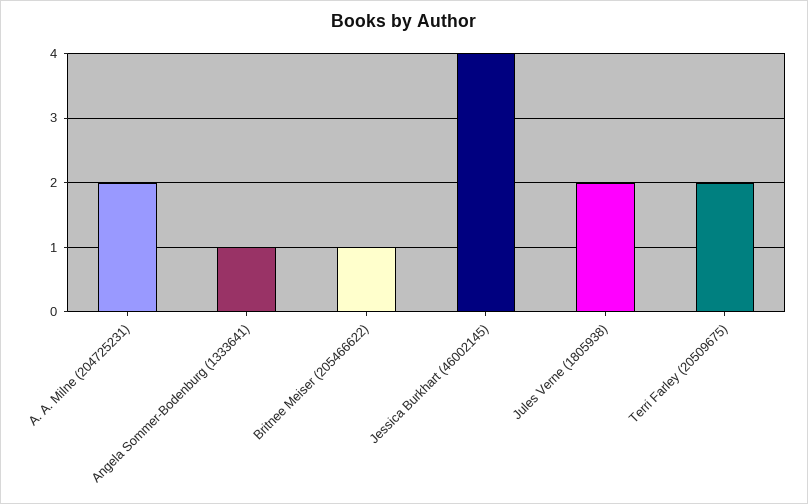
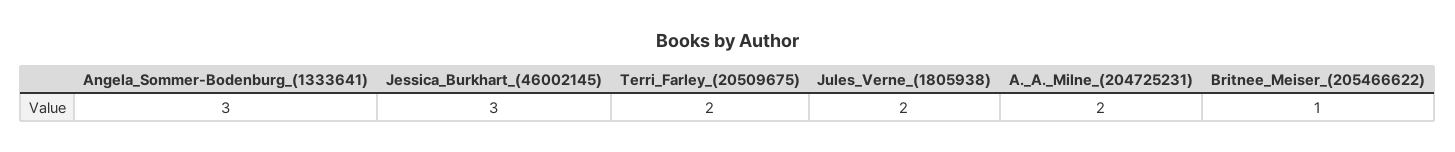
Angela Sommer-Bodenburg (1333641): 1 -> 3
Jessica Burkhart (46002145): 4 -> 3

